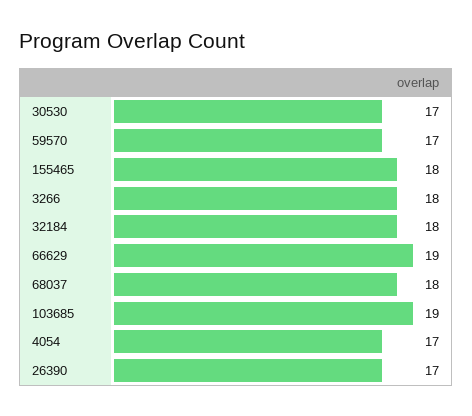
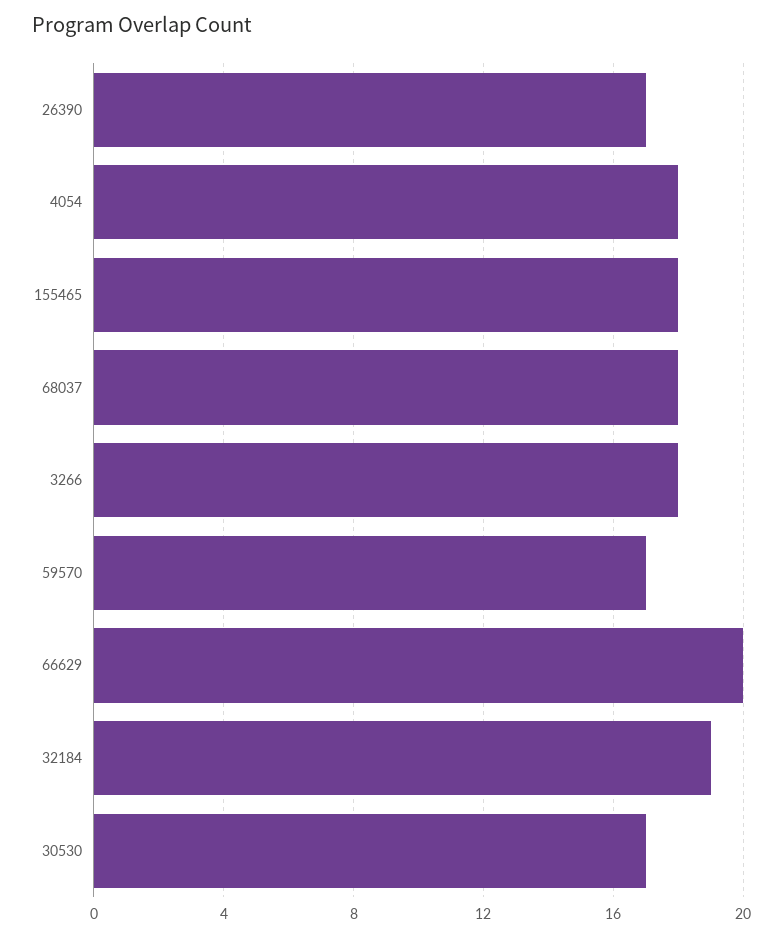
32184: 18 -> 19
66629: 19 -> 20
103685: 19 -> none
4054: 17 -> 18

